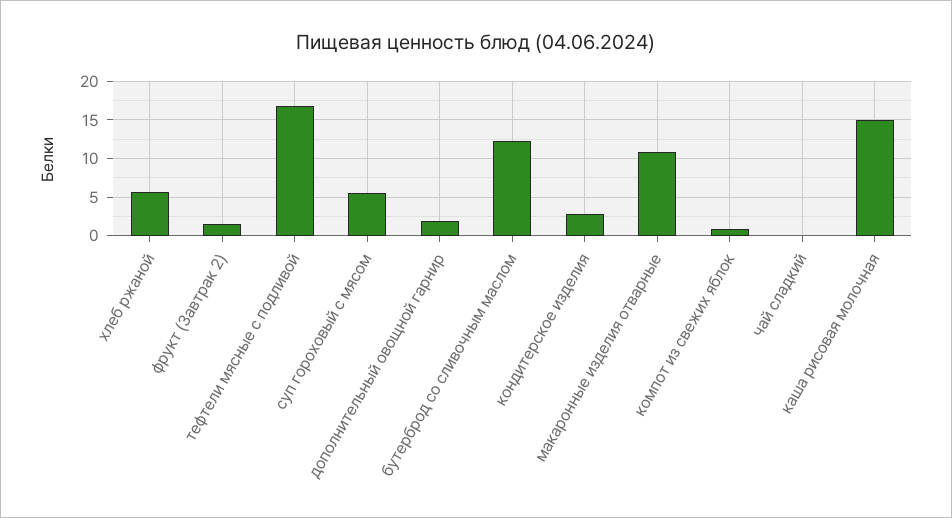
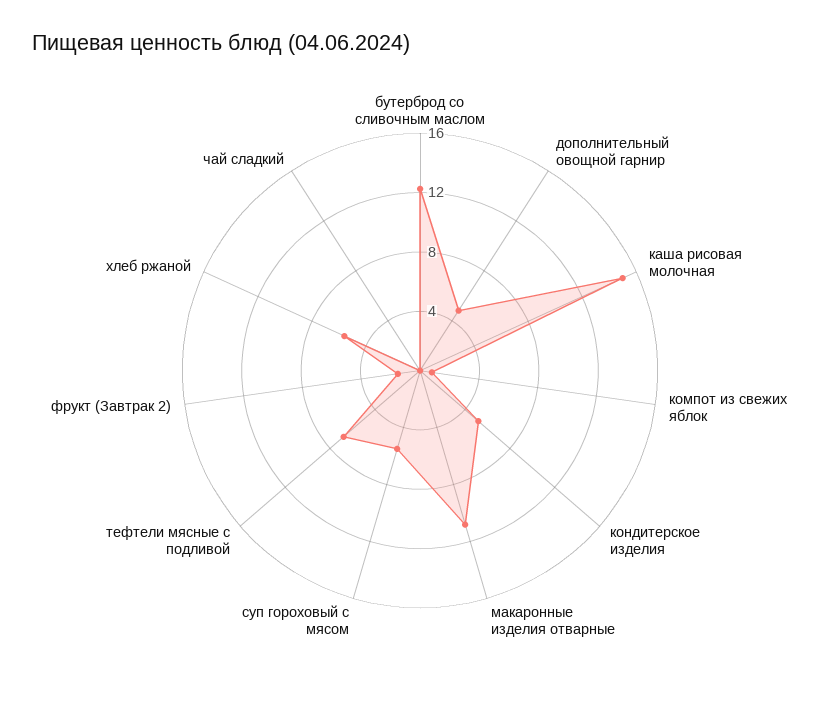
тефтели мясные с подливой: 17 -> 7
дополнительный овощной гарнир: 2 -> 5
кондитерское изделия: 3 -> 5

